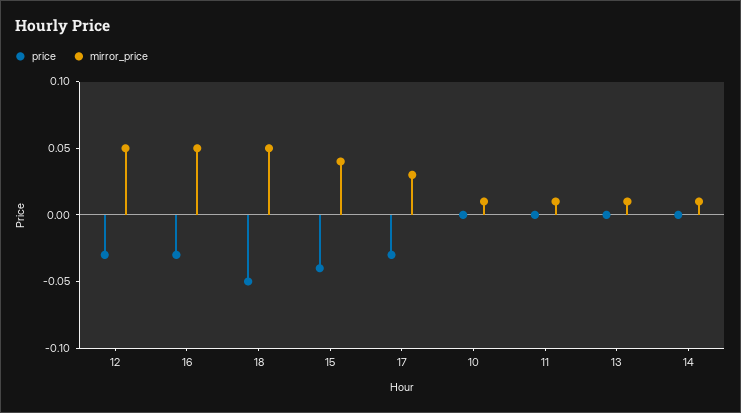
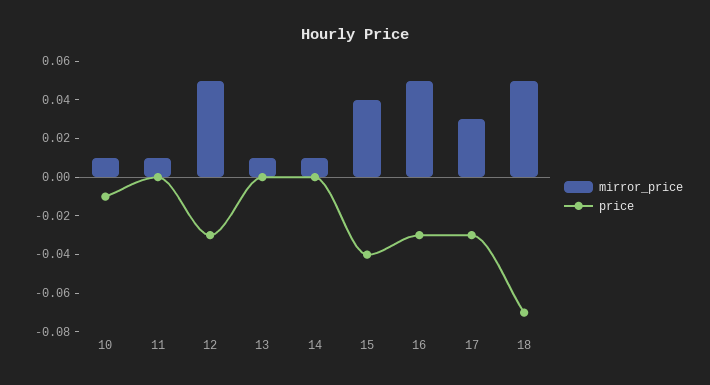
price, 18: -0.05 -> -0.07
price, 10: 0 -> -0.01

